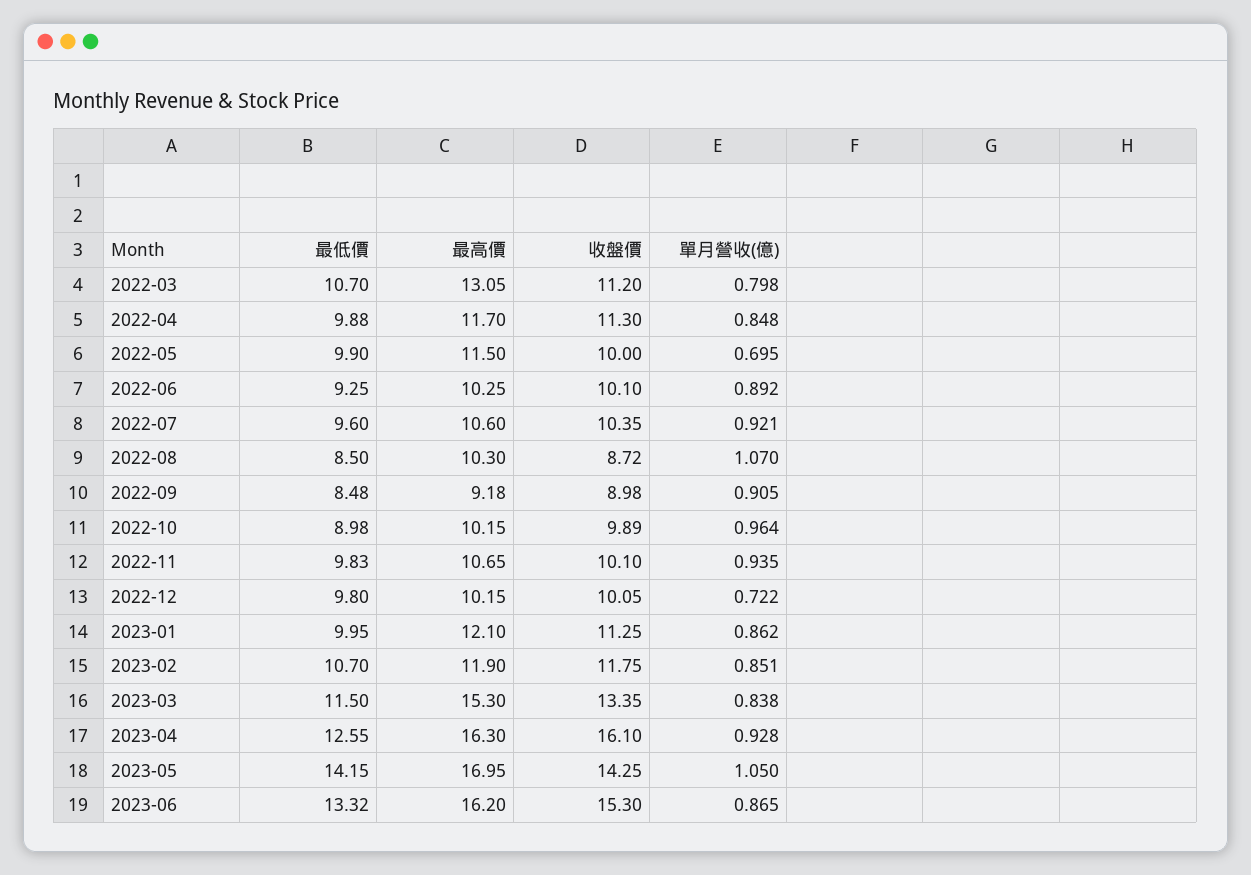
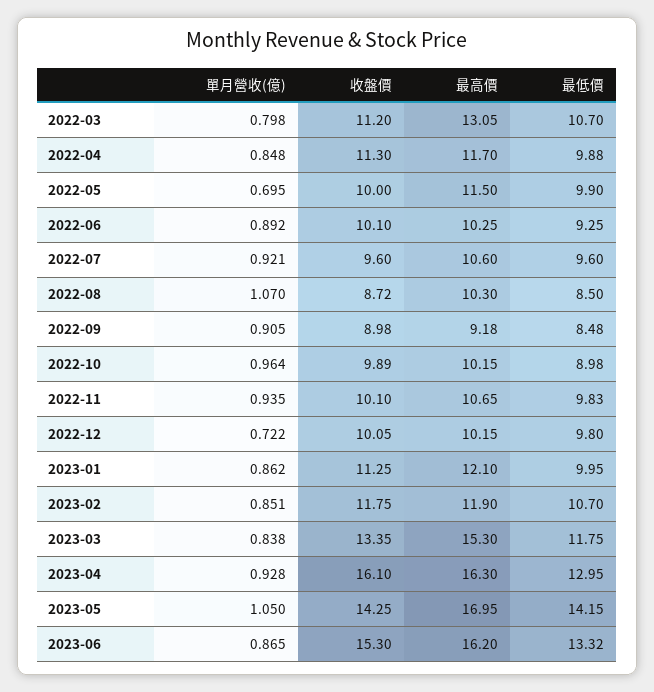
收盤價, 2022-07: 10.35 -> 9.6
最低價, 2023-03: 11.5 -> 11.75
最低價, 2023-04: 12.55 -> 12.95

